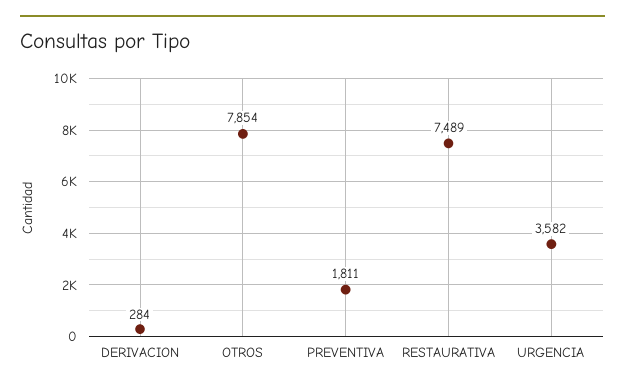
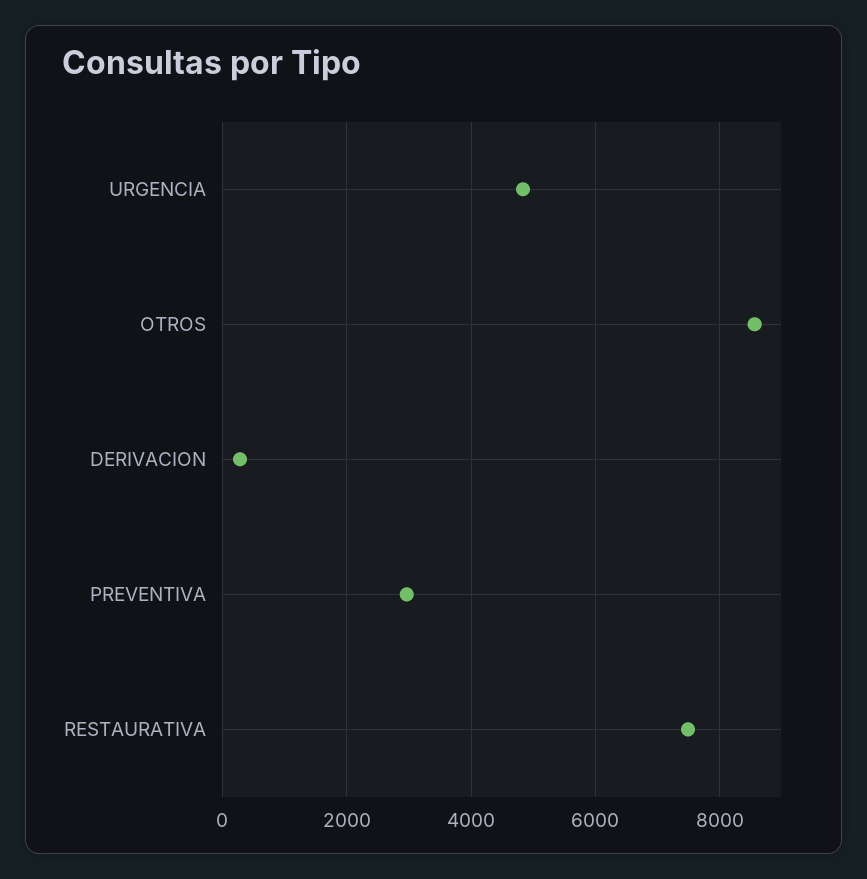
OTROS: 7854 -> 8600
PREVENTIVA: 1811 -> 3000
URGENCIA: 3582 -> 4800

